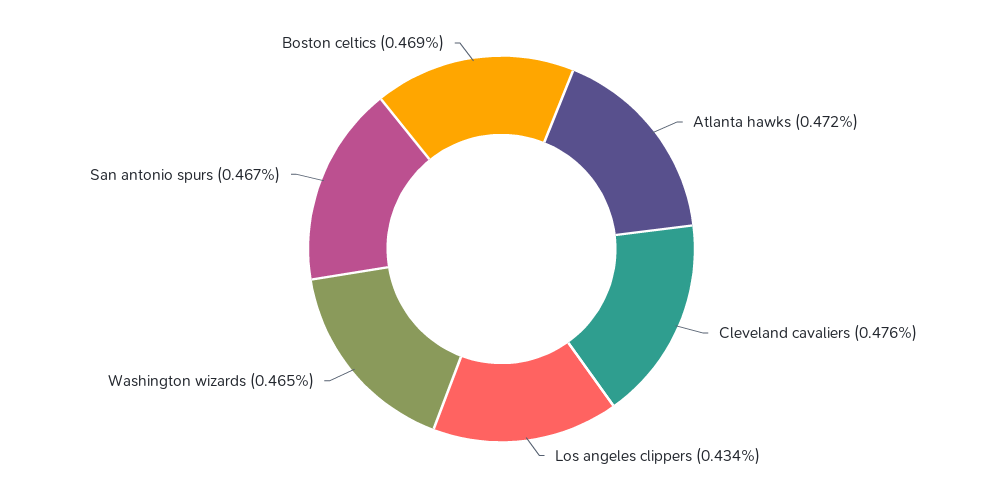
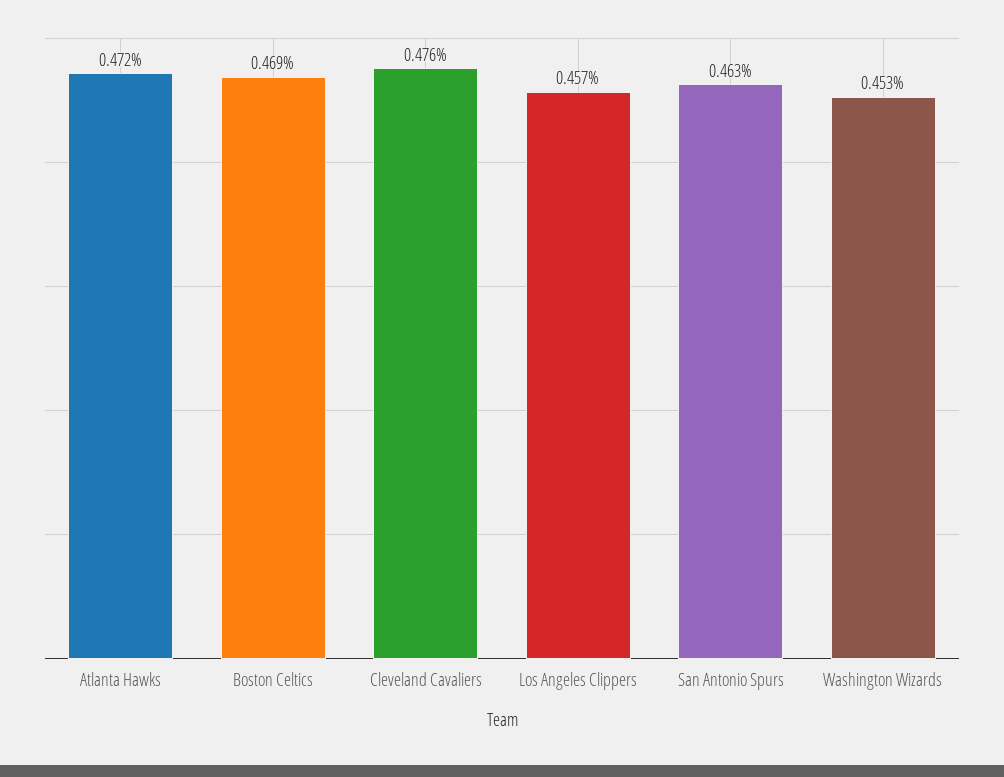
Los angeles clippers: 0.434 -> 0.457
Washington wizards: 0.465 -> 0.453
San antonio spurs: 0.467 -> 0.463

